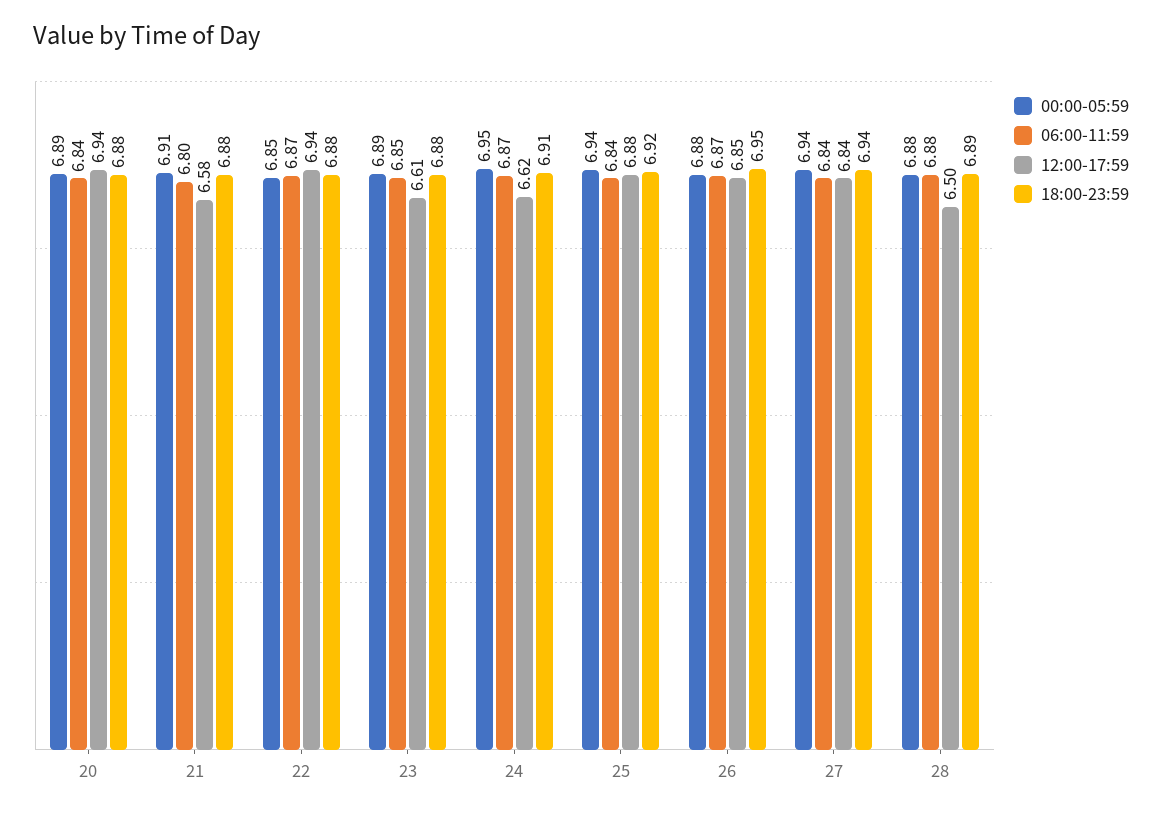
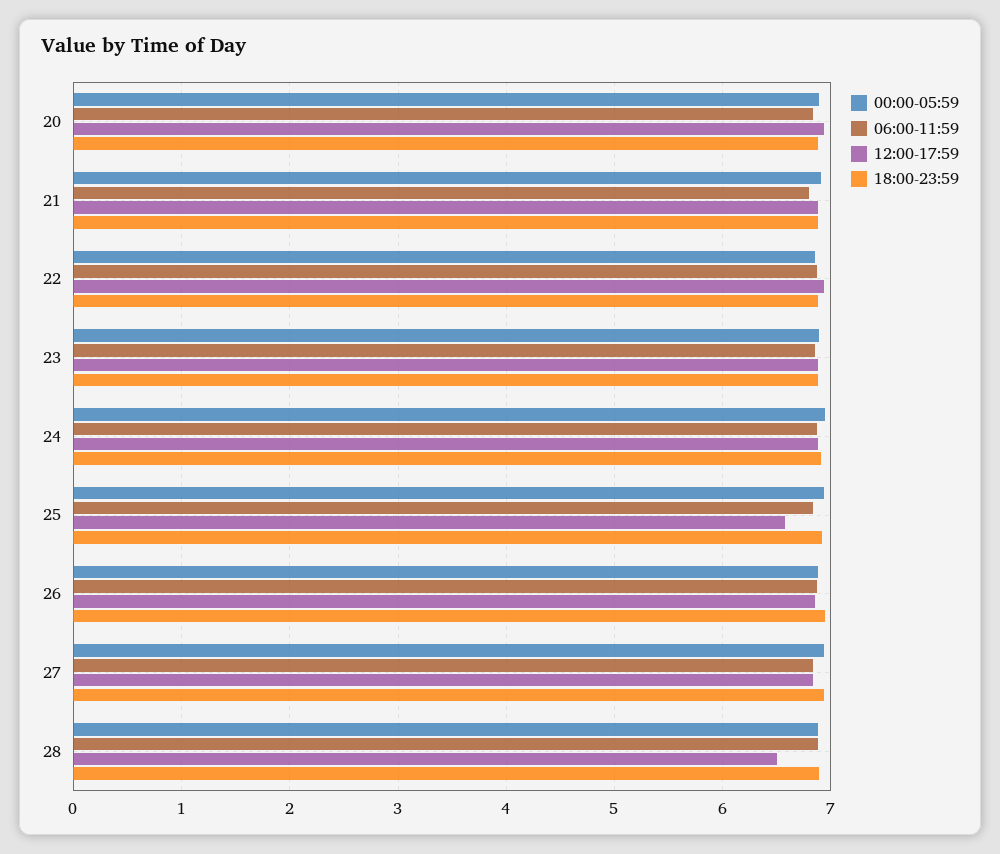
12:00-17:59, 21: 6.58 -> 6.9
12:00-17:59, 23: 6.61 -> 6.9
12:00-17:59, 24: 6.62 -> 6.9
12:00-17:59, 25: 6.88 -> 6.6

